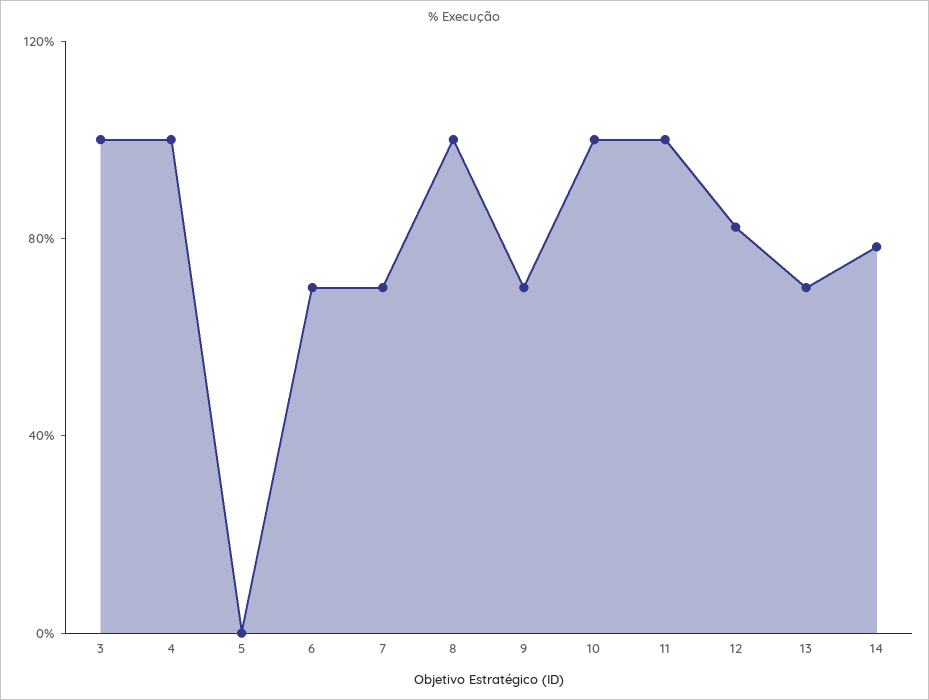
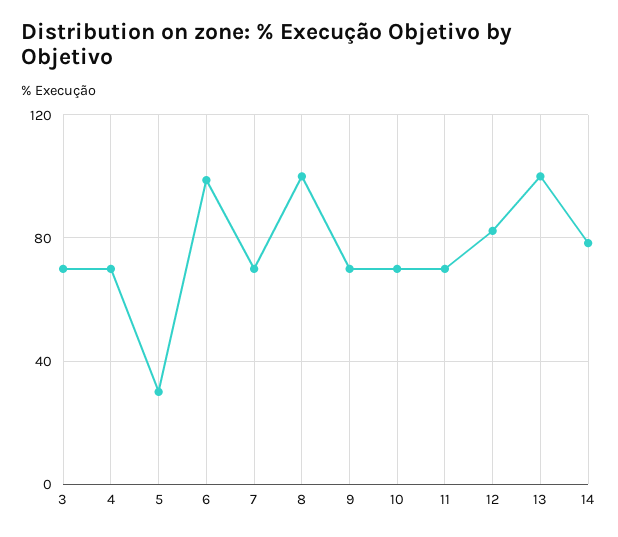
3: 100 -> 70
4: 100 -> 70
5: 0 -> 30
6: 70 -> 100
10: 100 -> 70
11: 100 -> 70
13: 70 -> 100

